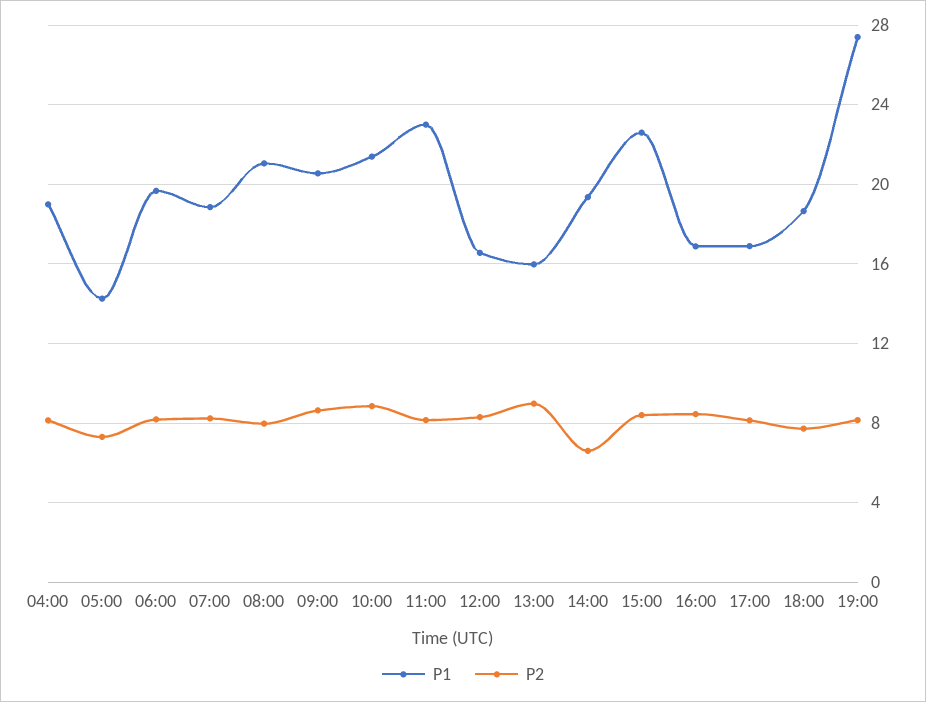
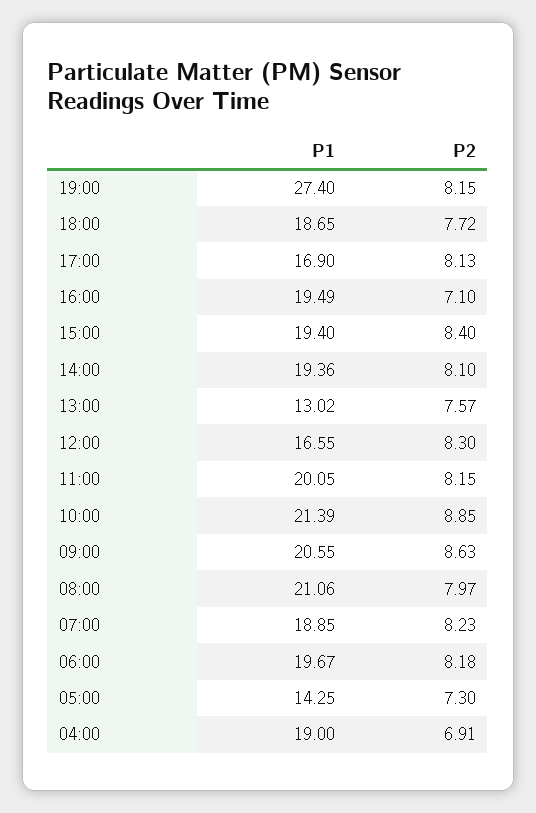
P2, 04:00: 8 -> 6.91
P1, 11:00: 23 -> 20.05
P1, 13:00: 16 -> 13.02
P2, 13:00: 9 -> 7.57
P2, 14:00: 6.5 -> 8.1
P1, 15:00: 22.5 -> 19.4
P1, 16:00: 17 -> 19.49
P2, 16:00: 8.5 -> 7.1

